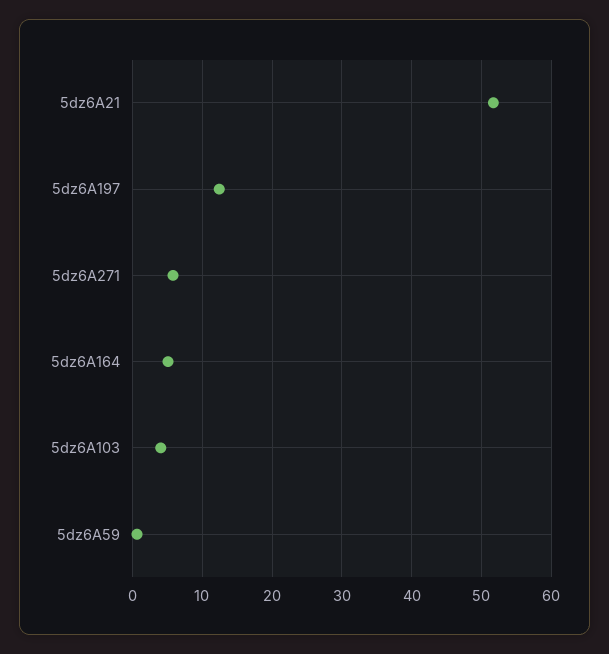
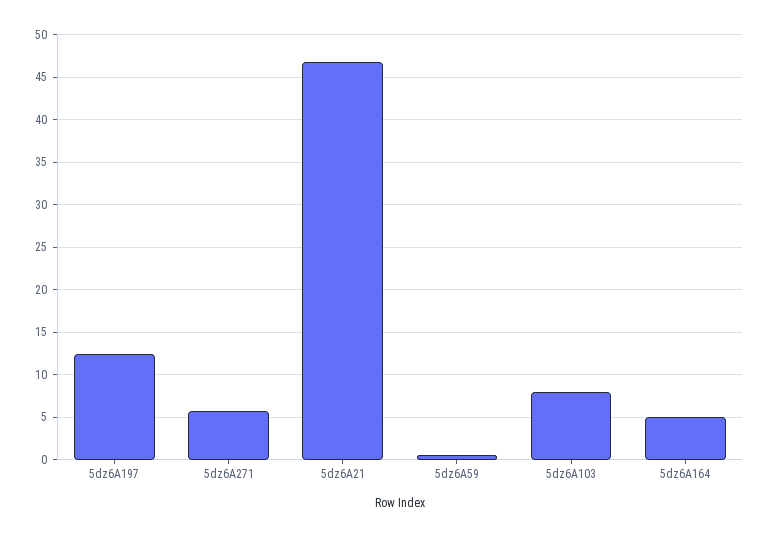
5dz6A21: 52 -> 47
5dz6A103: 4 -> 8

